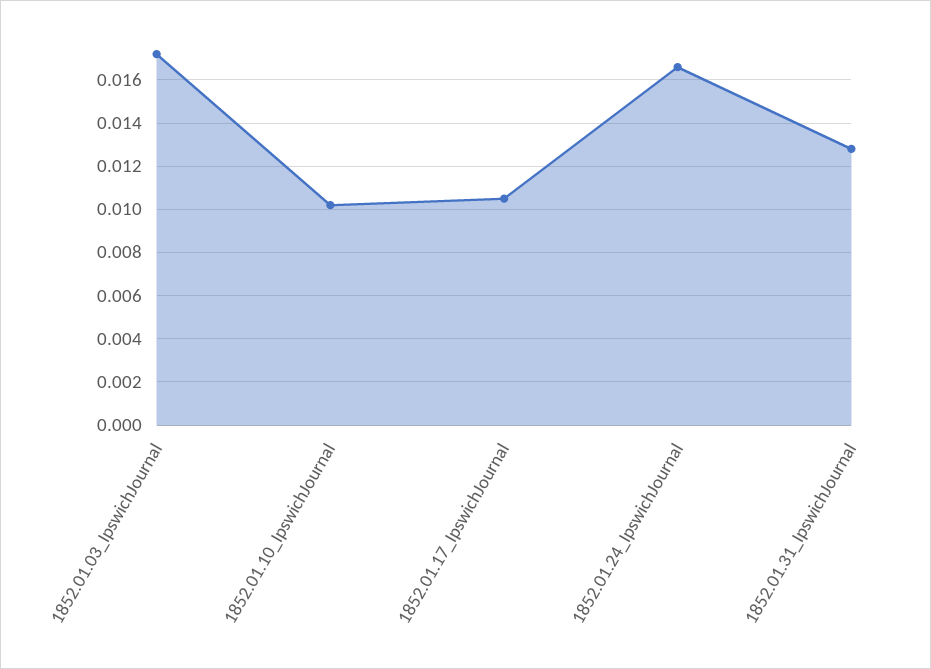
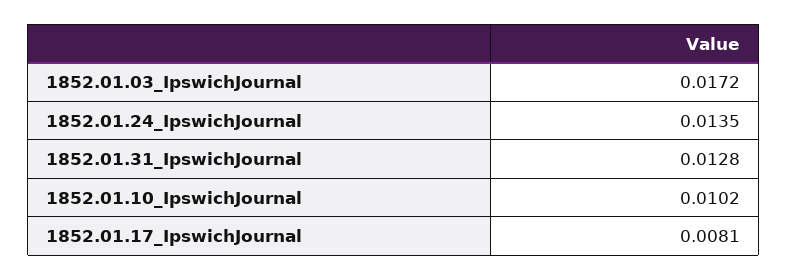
1852.01.17_IpswichJournal: 0.0105 -> 0.0081
1852.01.24_IpswichJournal: 0.0165 -> 0.0135

